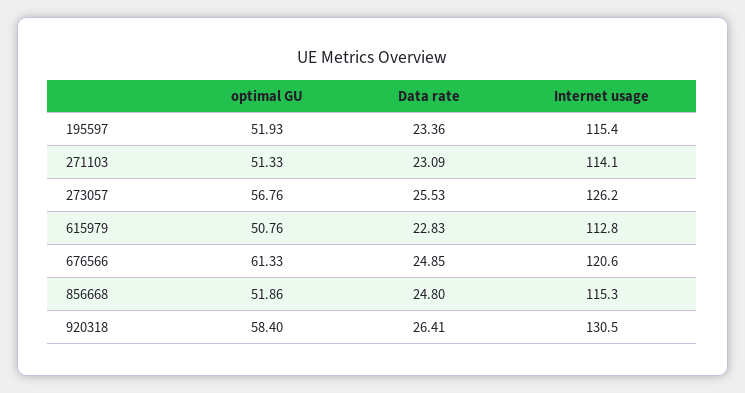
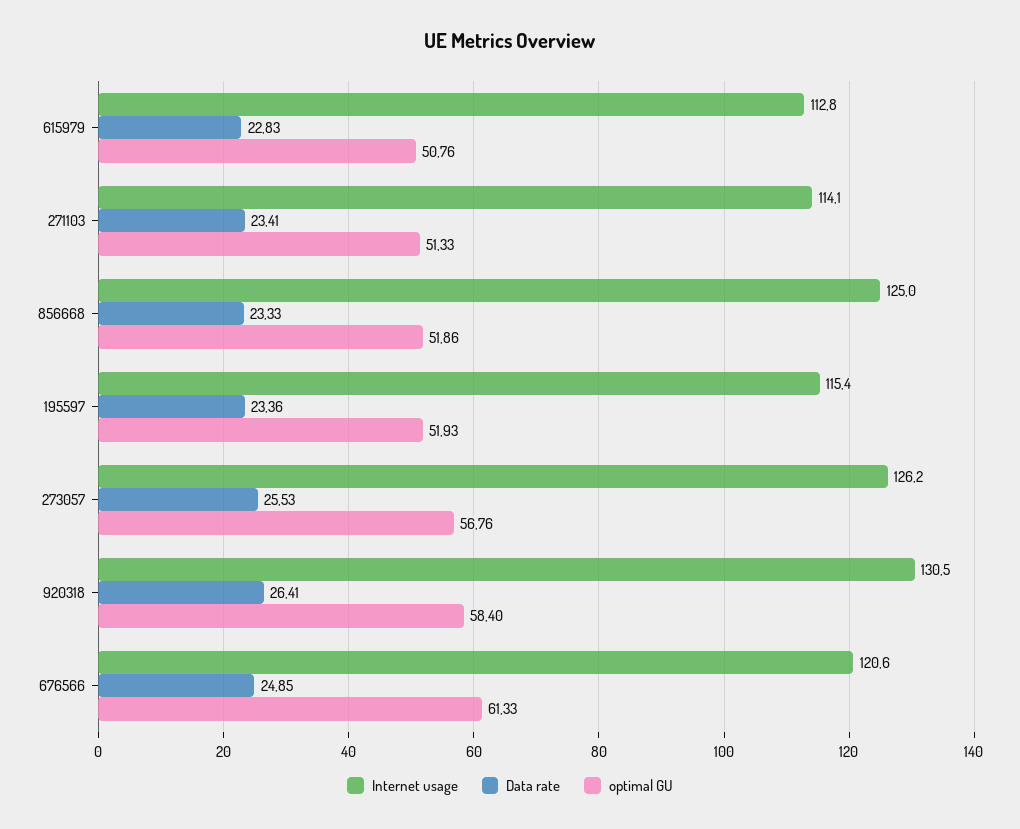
Data rate, 271103: 23.09 -> 23.41
Data rate, 856668: 24.8 -> 23.33
Internet usage, 856668: 115.3 -> 125

